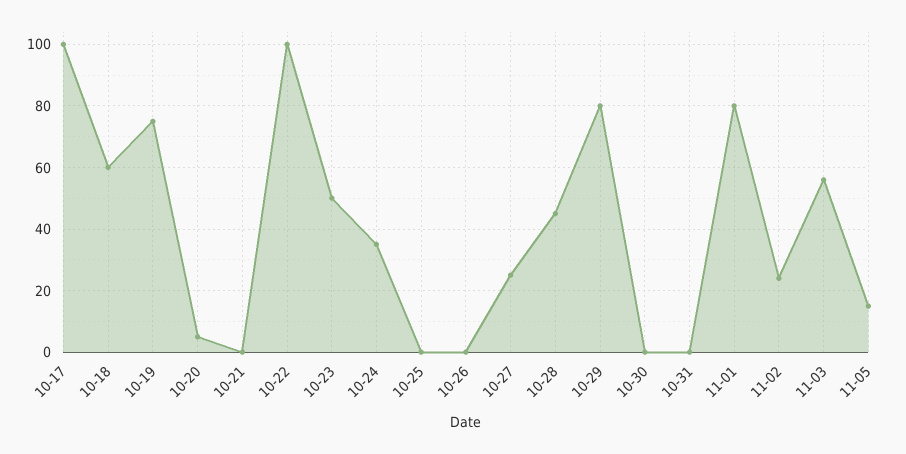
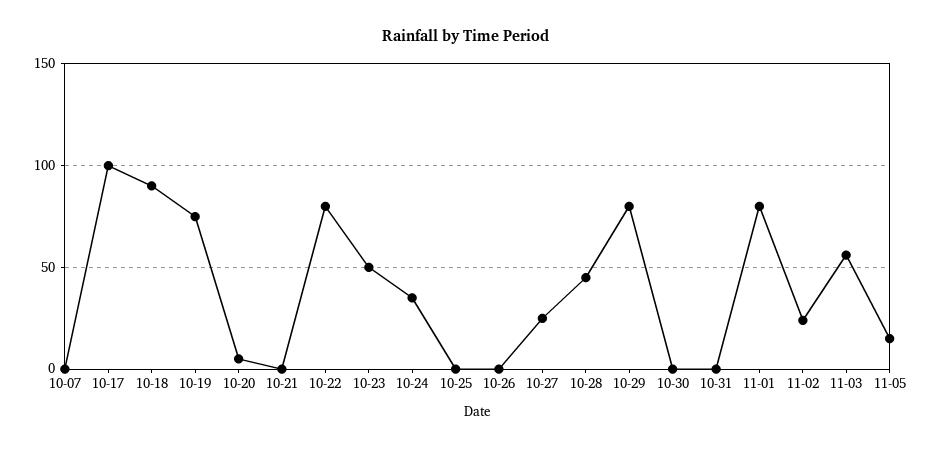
10-18: 60 -> 90
10-22: 100 -> 80
10-07: none -> 0

